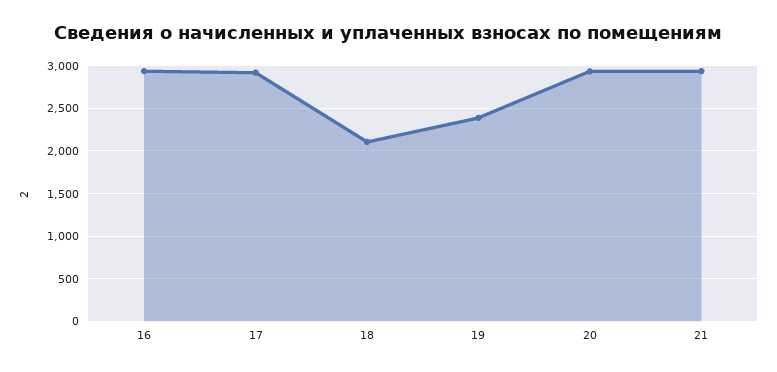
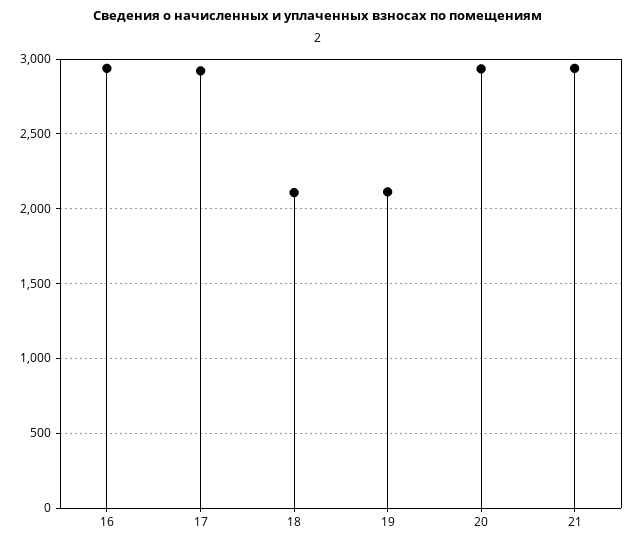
19: 2400 -> 2100

